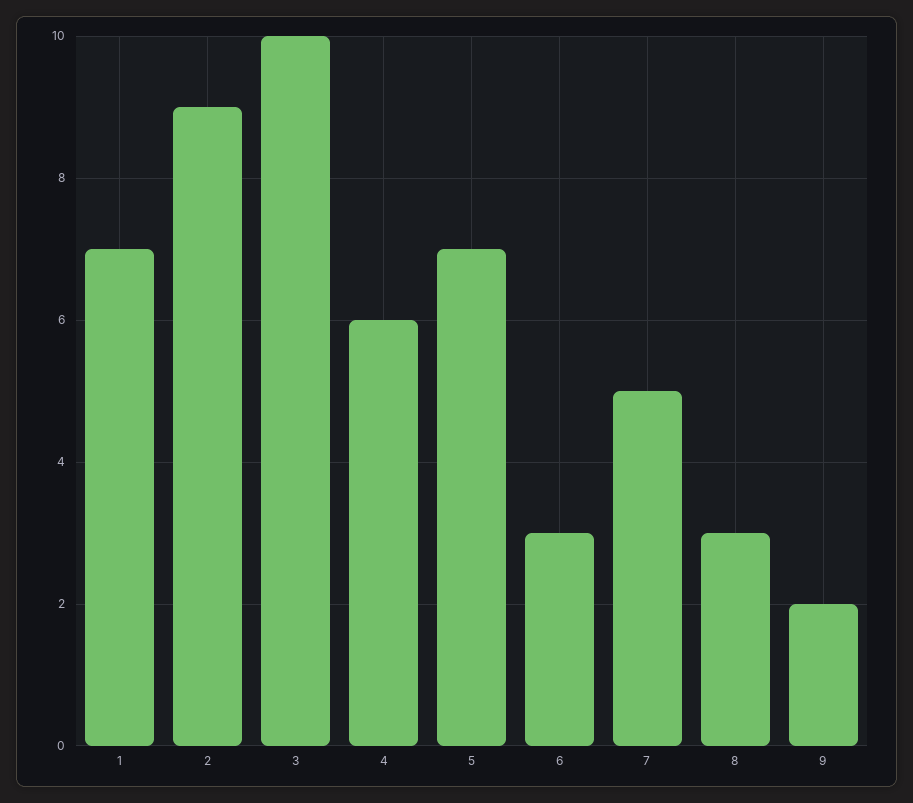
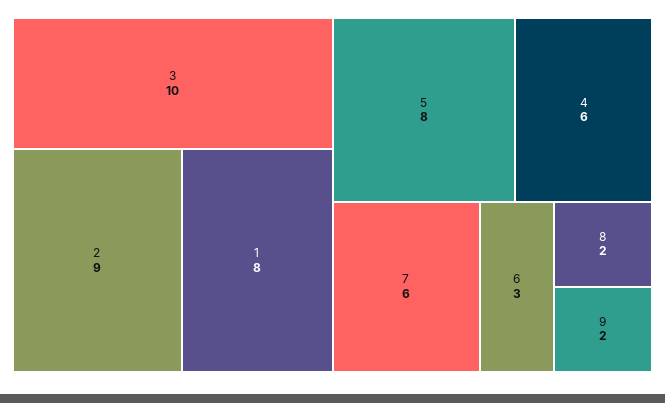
1: 7 -> 8
5: 7 -> 8
7: 5 -> 6
8: 3 -> 2

